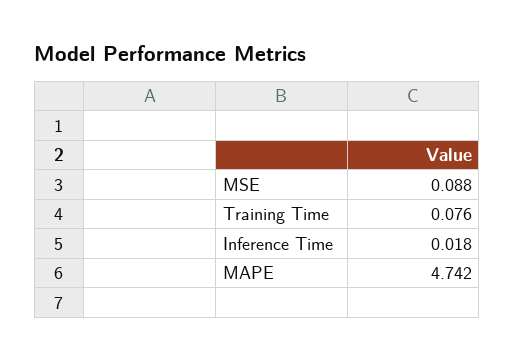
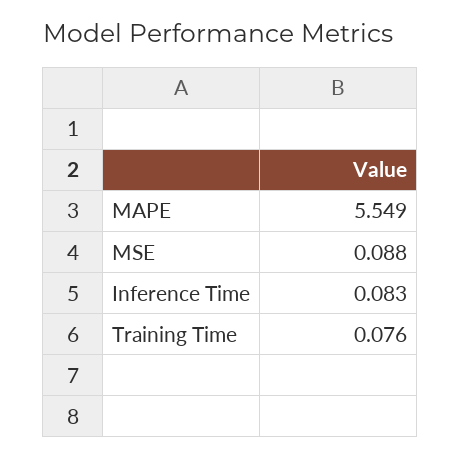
Inference Time: 0.018 -> 0.083
MAPE: 4.742 -> 5.549

